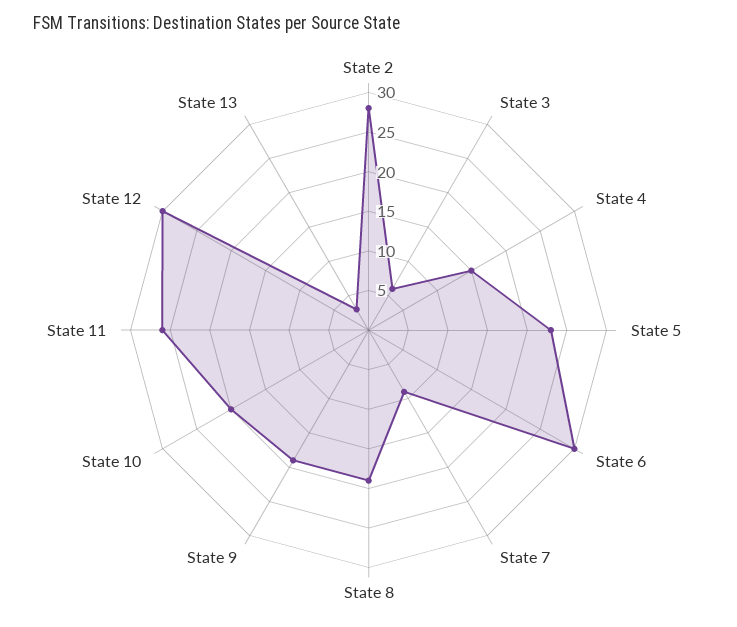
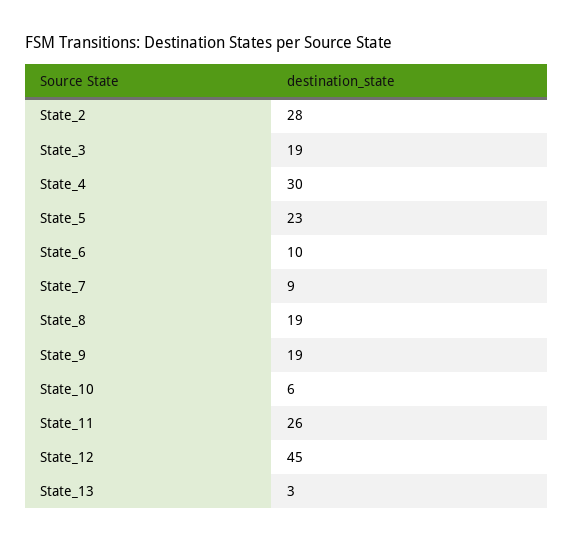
State 3: 5 -> 19
State 4: 15 -> 30
State 6: 30 -> 10
State 10: 20 -> 6
State 12: 30 -> 45

